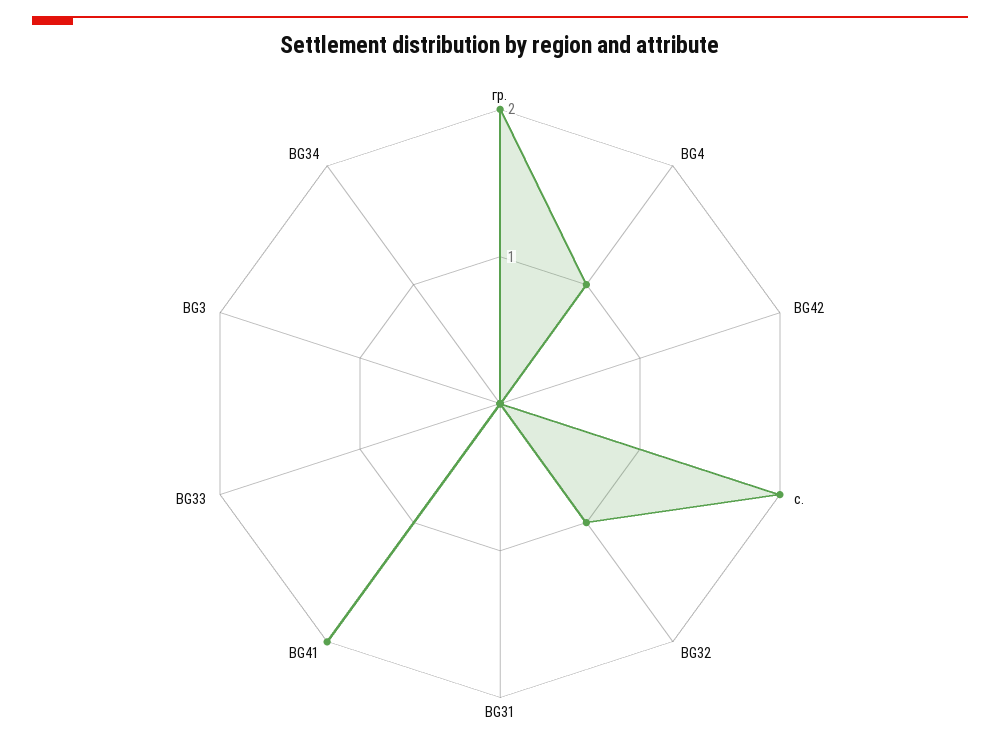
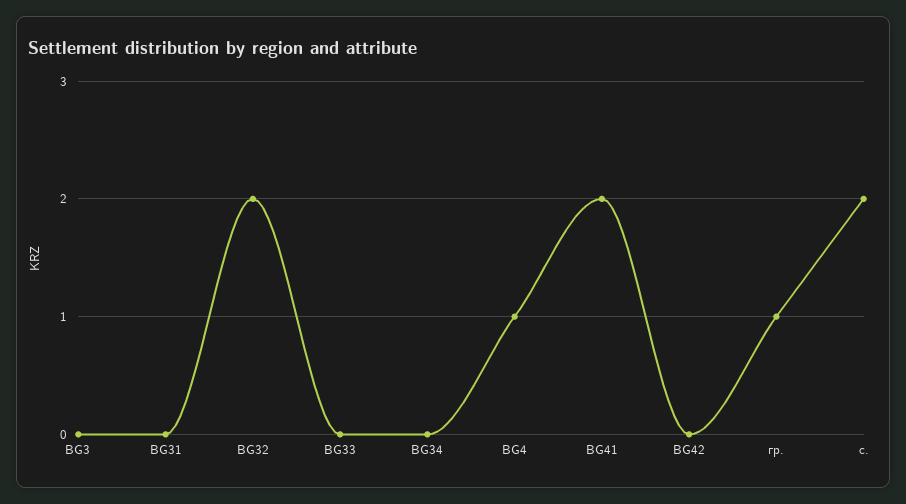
гр.: 2 -> 1
BG32: 1 -> 2

